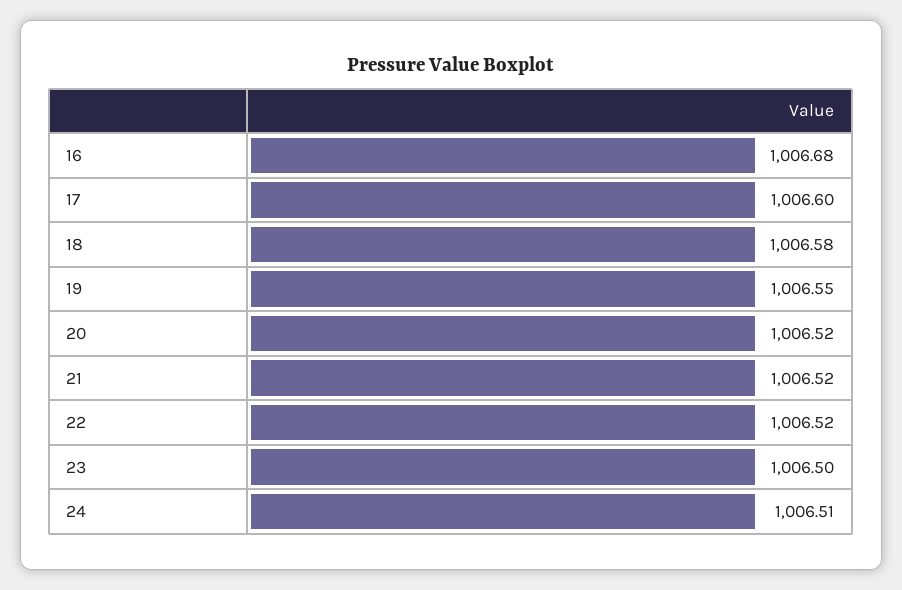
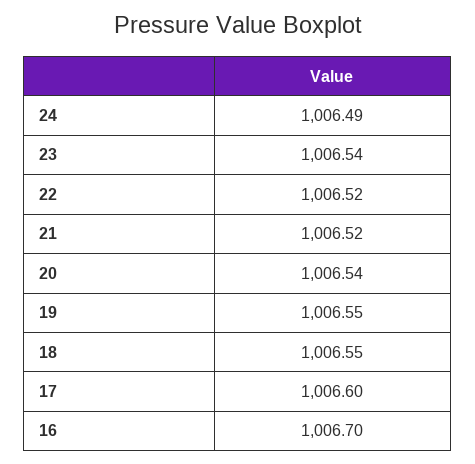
16: 1006.68 -> 1006.7
18: 1006.58 -> 1006.55
20: 1006.52 -> 1006.54
23: 1006.5 -> 1006.54
24: 1006.51 -> 1006.49

